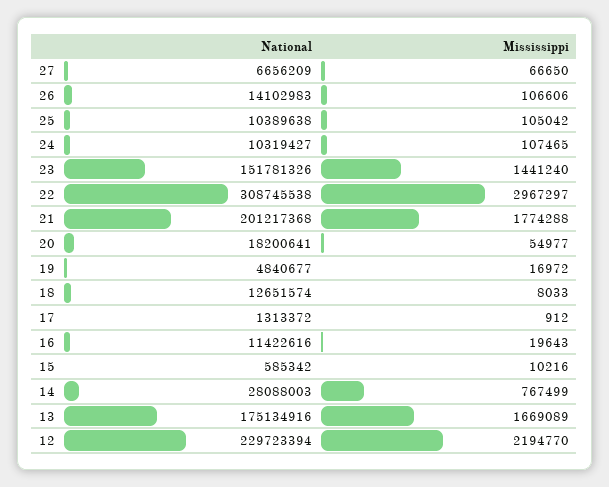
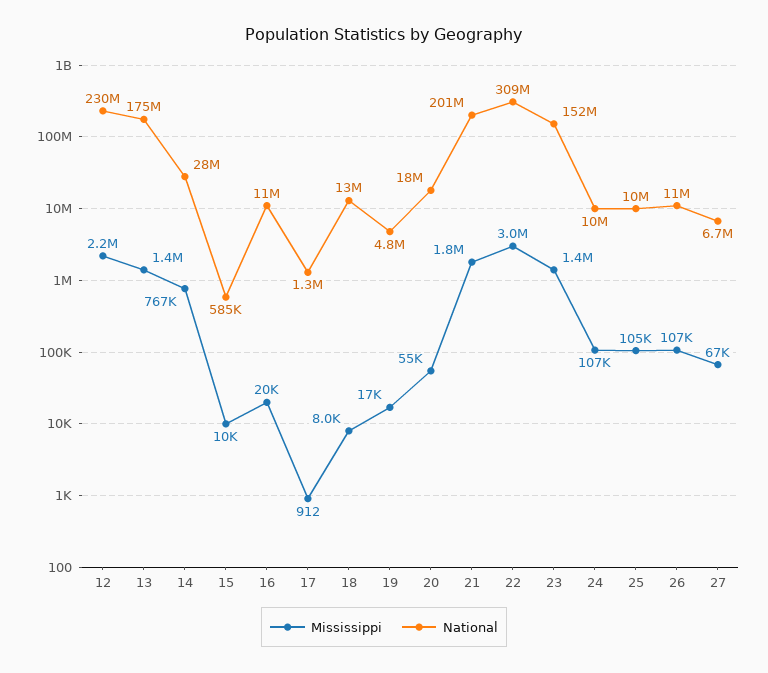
National, 26: 14102983 -> 11000000
Mississippi, 13: 1669089 -> 1400000

